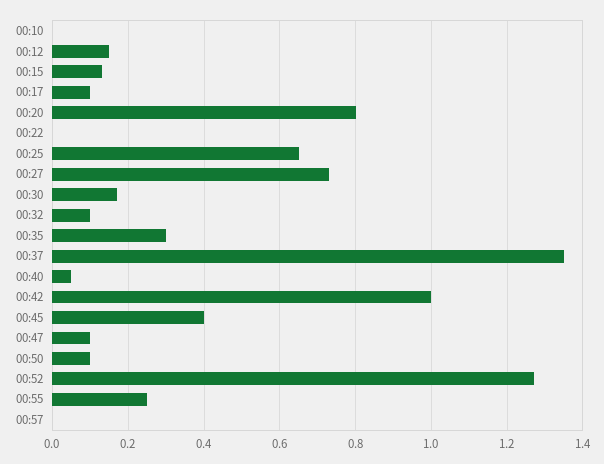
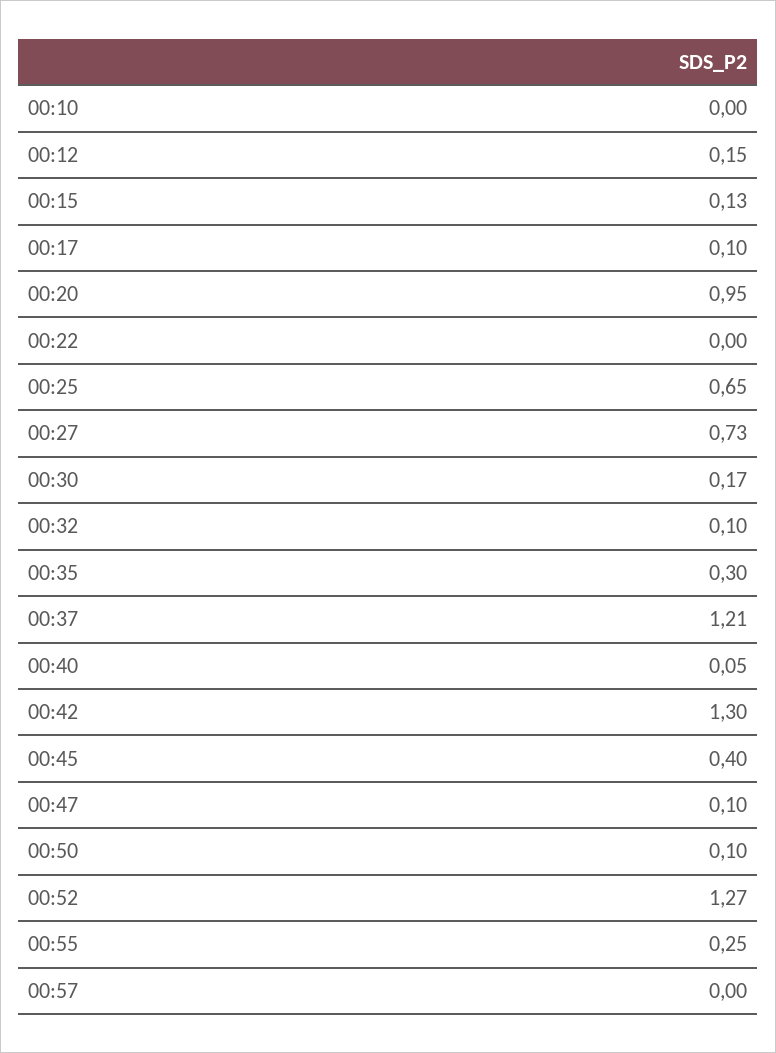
00:20: 0.8 -> 0.95
00:37: 1.35 -> 1.21
00:42: 1 -> 1.3

